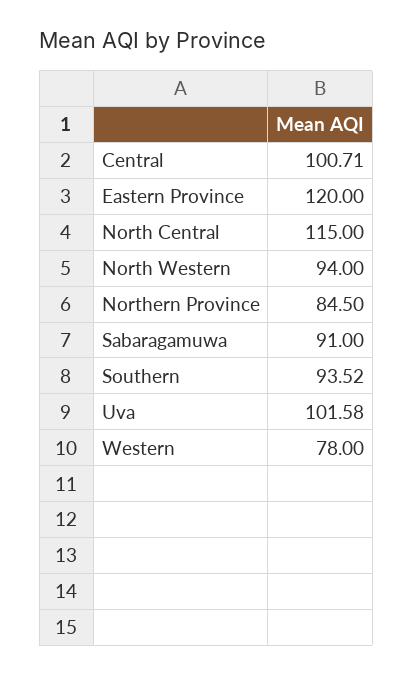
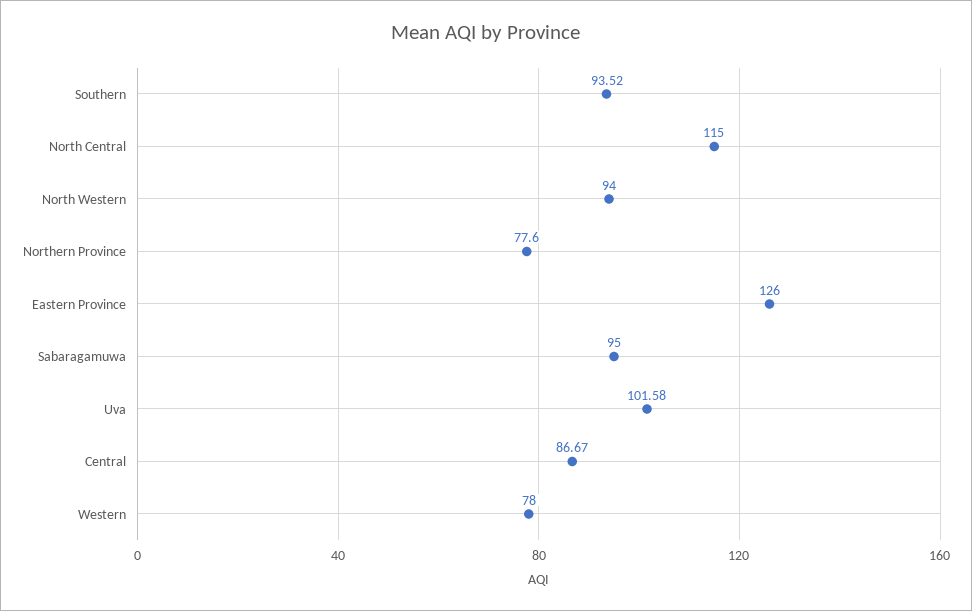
Central: 100.71 -> 86.67
Eastern Province: 120 -> 126
Northern Province: 84.5 -> 77.6
Sabaragamuwa: 91 -> 95

